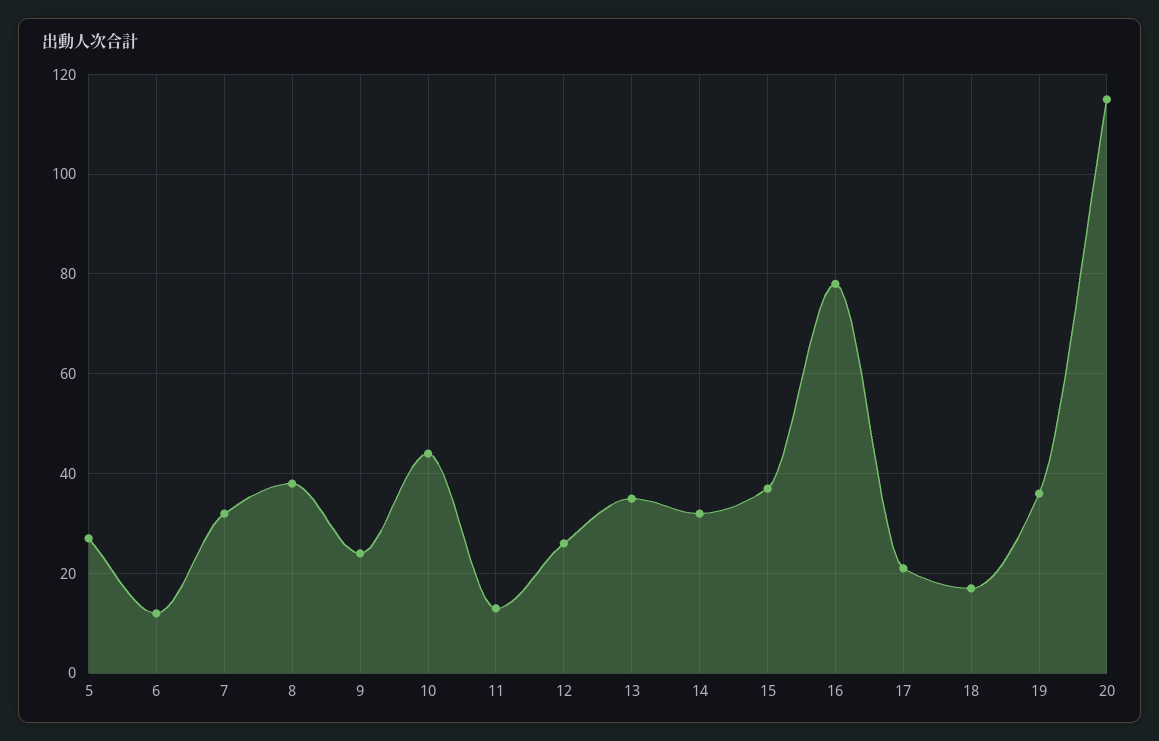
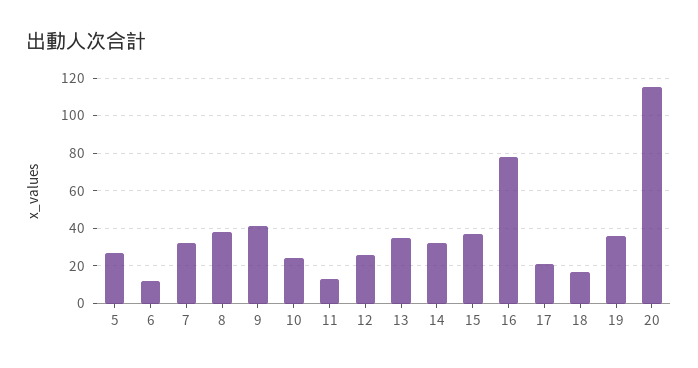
9: 25 -> 40
10: 45 -> 25

